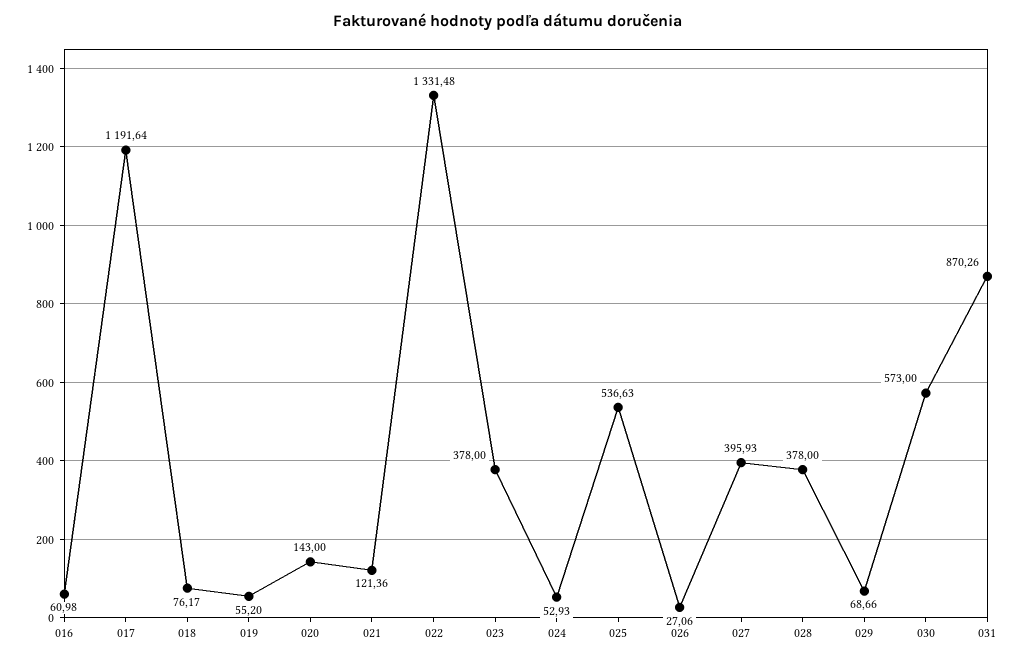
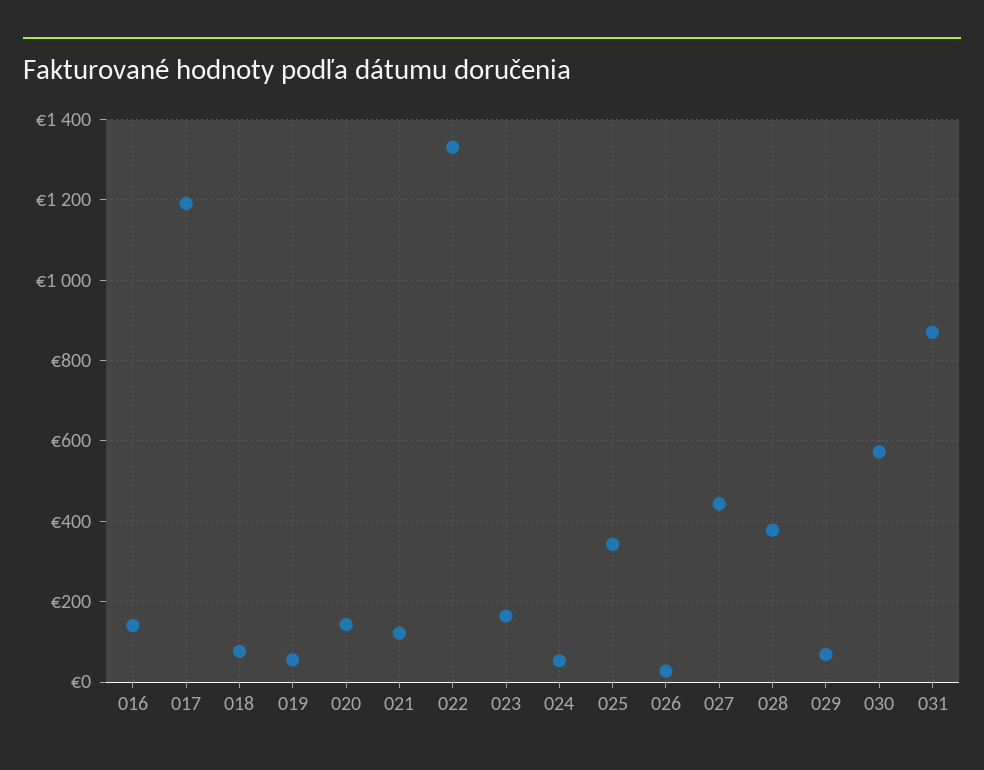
016: 60.98 -> 140
023: 378 -> 160
025: 536.63 -> 340
027: 395.93 -> 440

